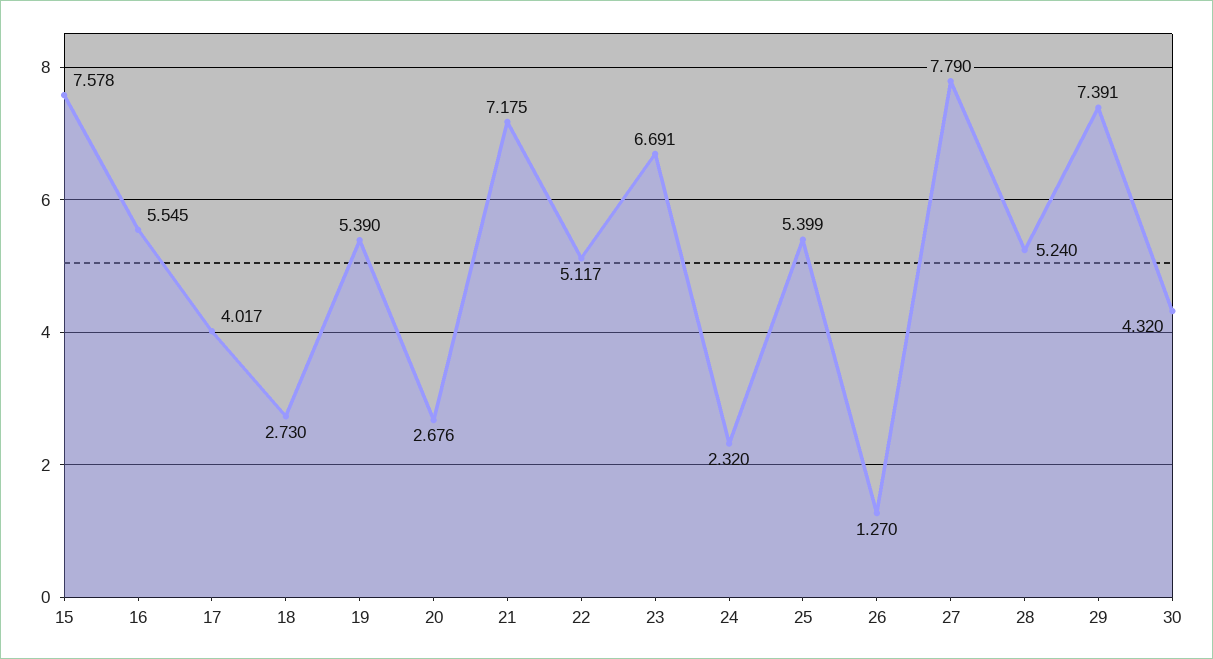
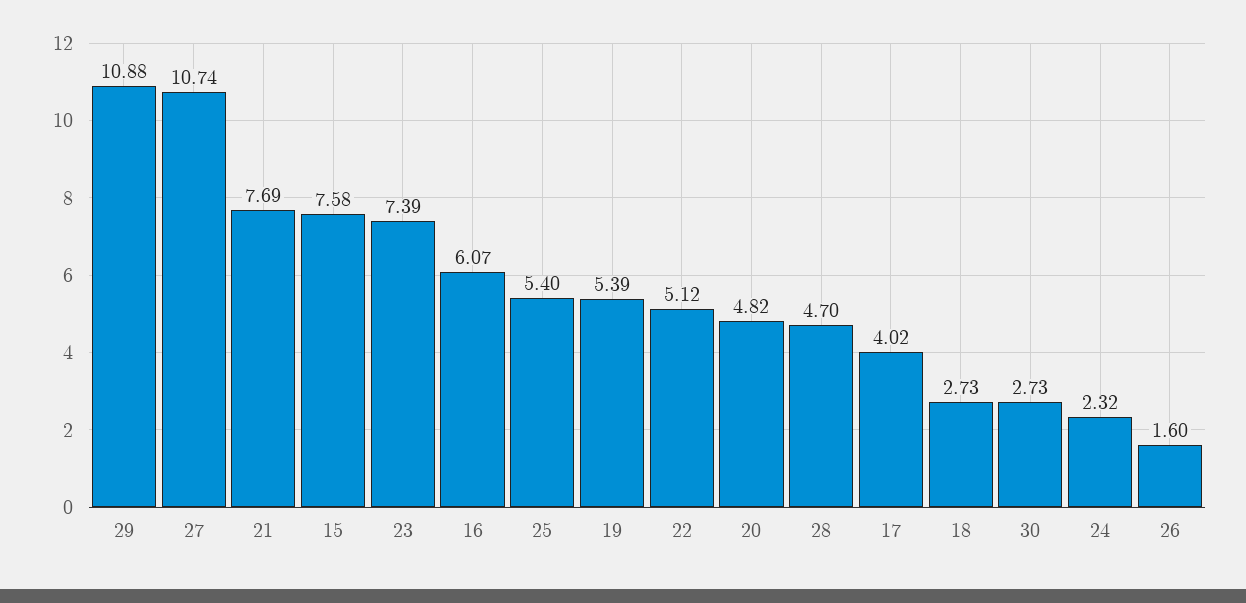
16: 5.545 -> 6.07
20: 2.676 -> 4.82
21: 7.175 -> 7.69
23: 6.691 -> 7.39
26: 1.27 -> 1.6
27: 7.79 -> 10.74
28: 5.24 -> 4.7
29: 7.391 -> 10.88
30: 4.32 -> 2.73

